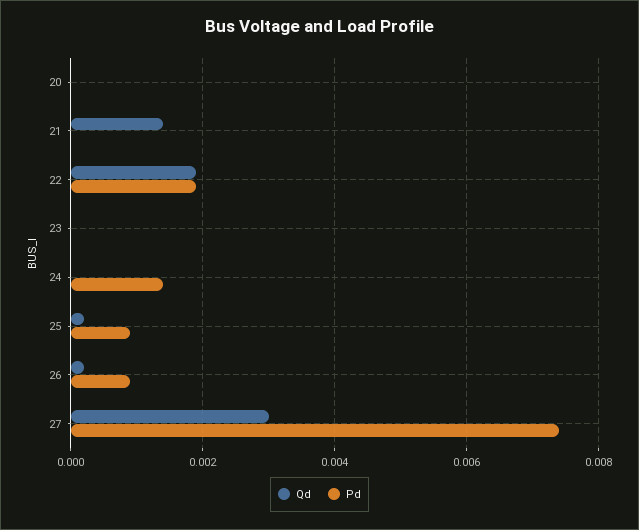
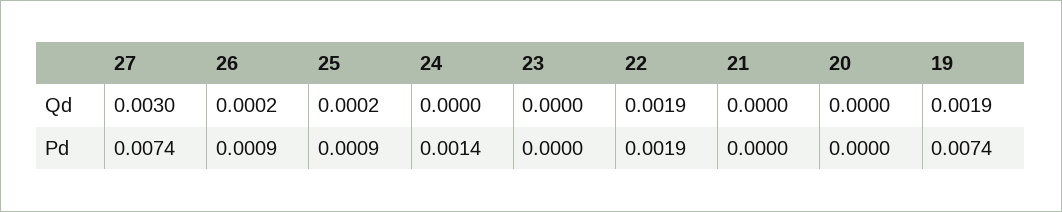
Qd, 21: 0.0015 -> 0
Qd, 19: none -> 0.0019
Pd, 19: none -> 0.0074

